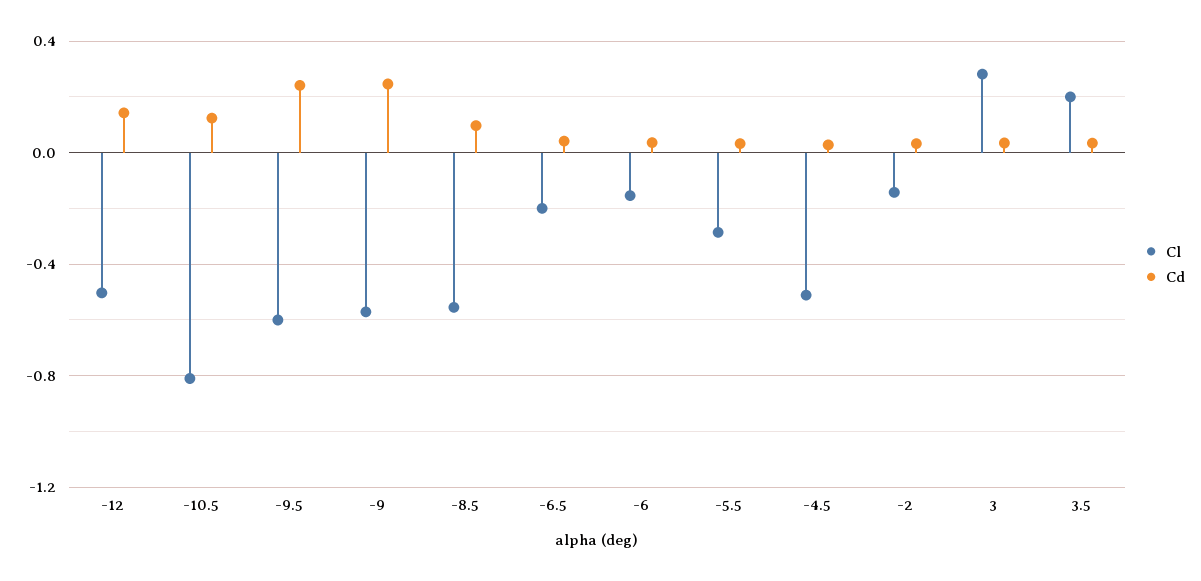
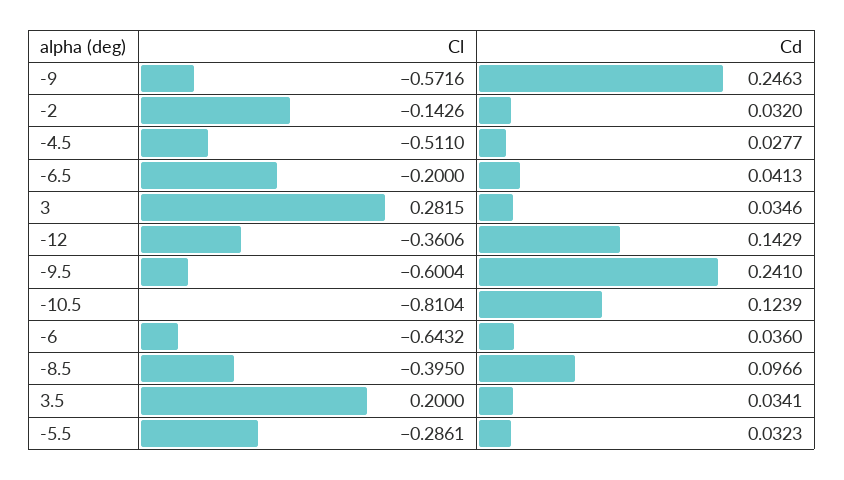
Cl, -12: -0.5 -> -0.3606
Cl, -8.5: -0.55 -> -0.395
Cl, -6: -0.15 -> -0.6432

